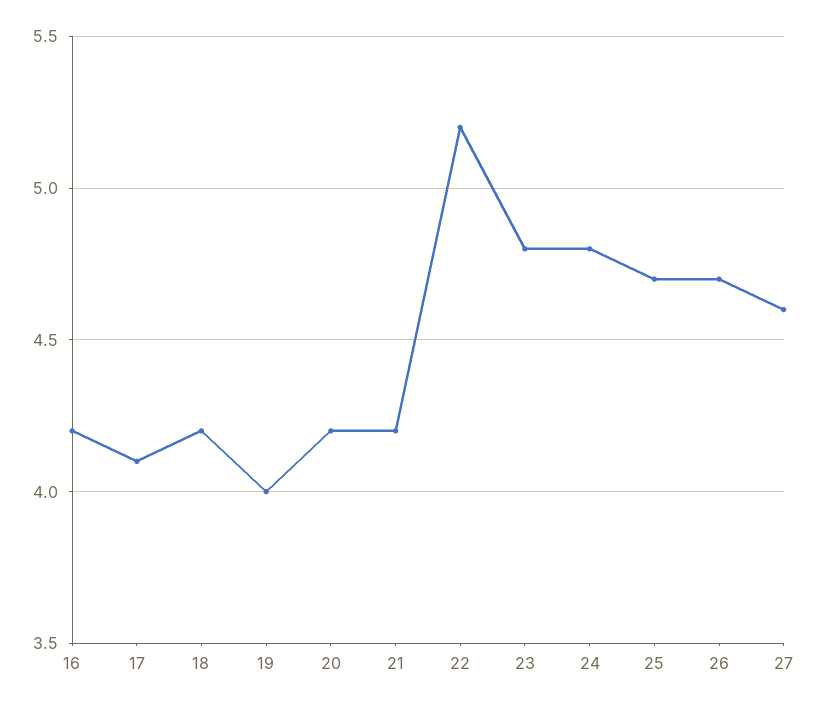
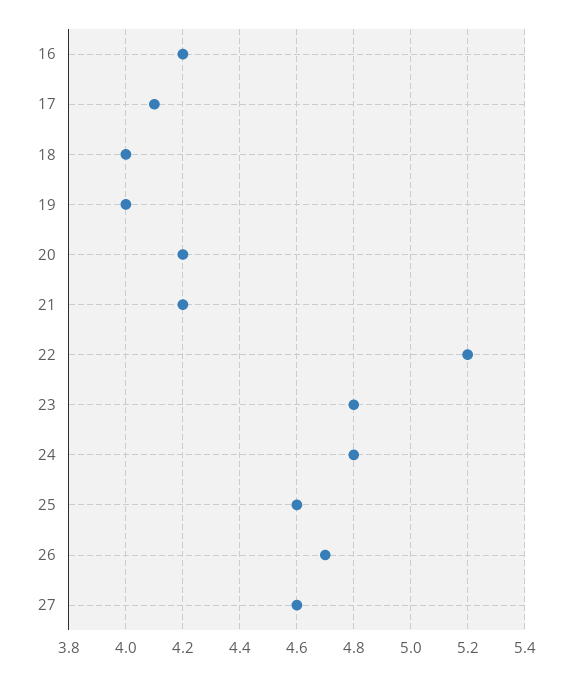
18: 4.2 -> 4
25: 4.7 -> 4.6

